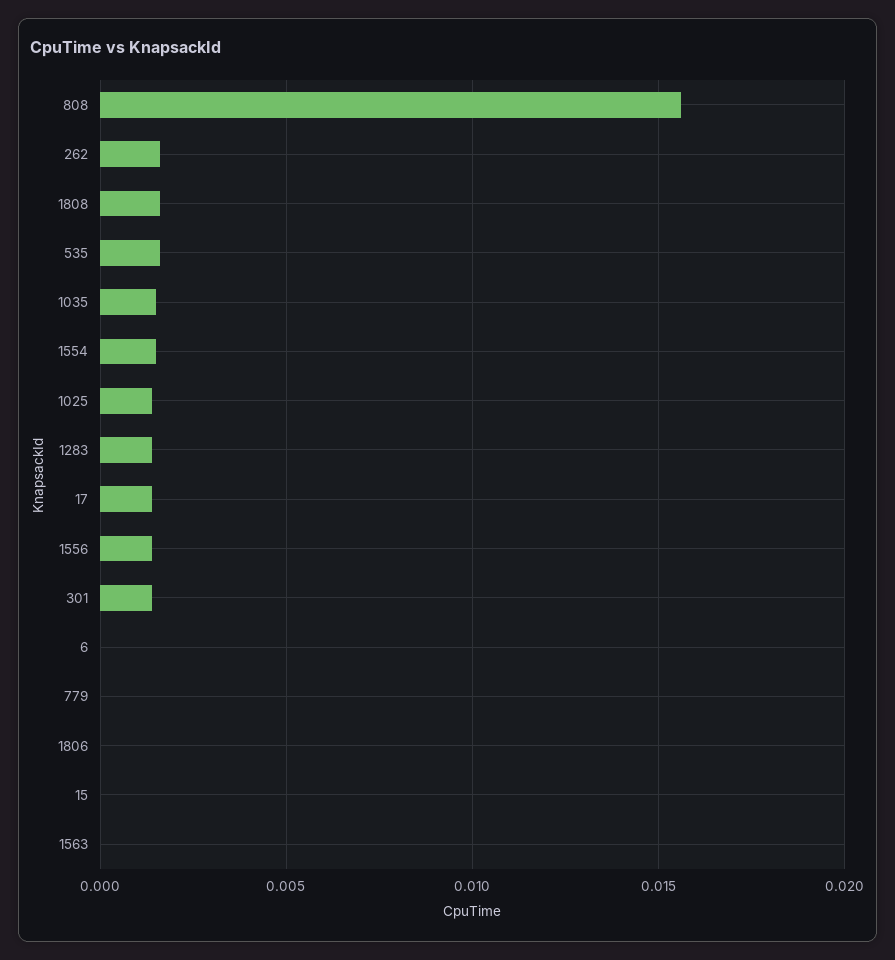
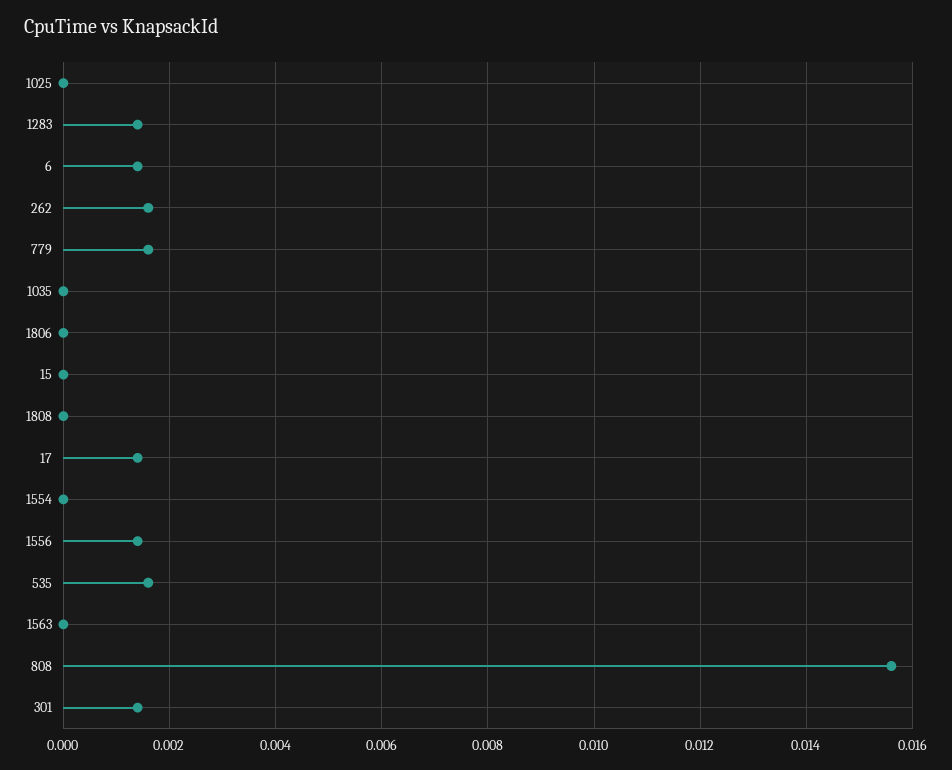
1808: 0.0015 -> 0
1035: 0.0015 -> 0
1554: 0.0015 -> 0
1025: 0.0015 -> 0
6: 0 -> 0.0015
779: 0 -> 0.0015

